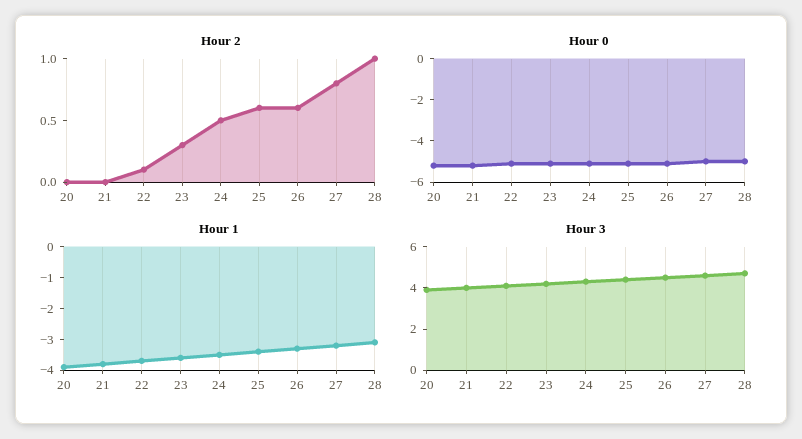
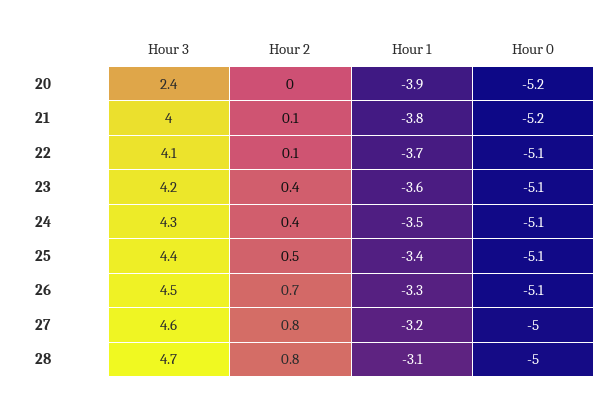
Hour 2, 21: 0 -> 0.1
Hour 2, 23: 0.3 -> 0.4
Hour 2, 24: 0.5 -> 0.4
Hour 2, 25: 0.6 -> 0.5
Hour 2, 26: 0.6 -> 0.7
Hour 2, 28: 1 -> 0.8
Hour 3, 20: 4 -> 2.4

